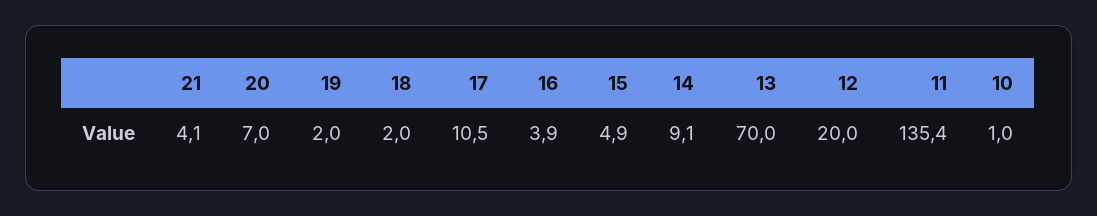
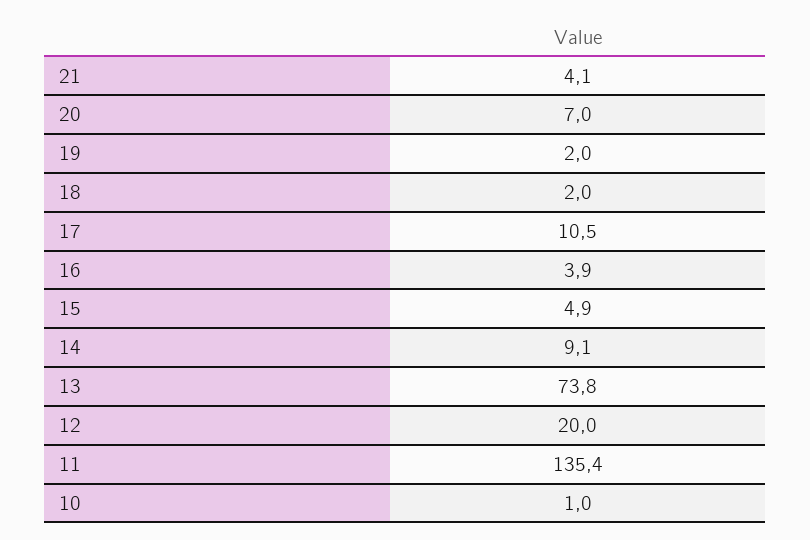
13: 70 -> 73.8

